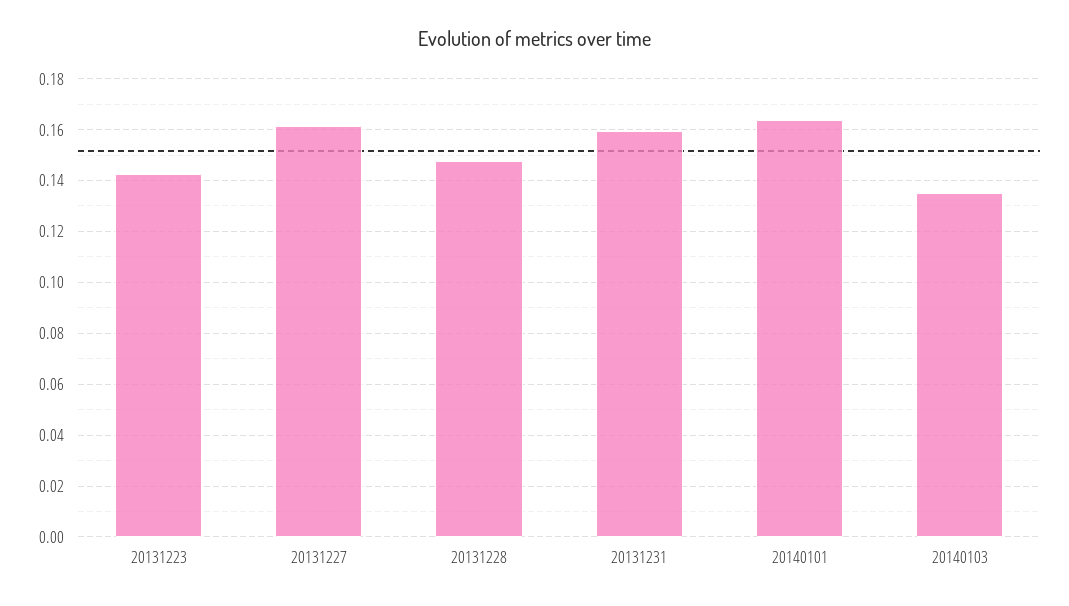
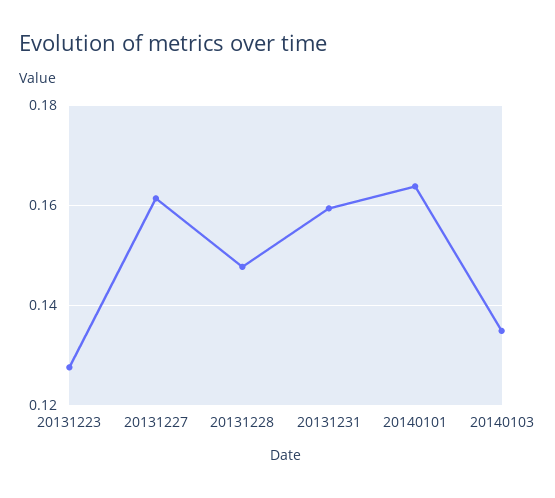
20131223: 0.1425 -> 0.128

